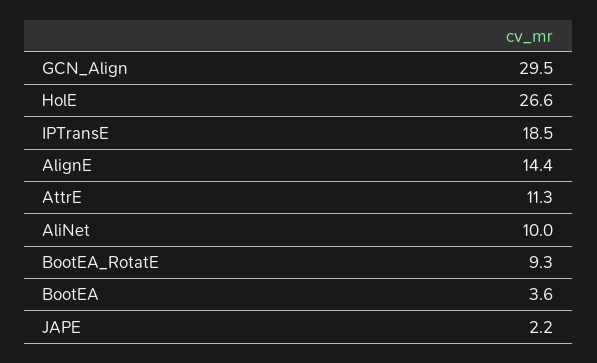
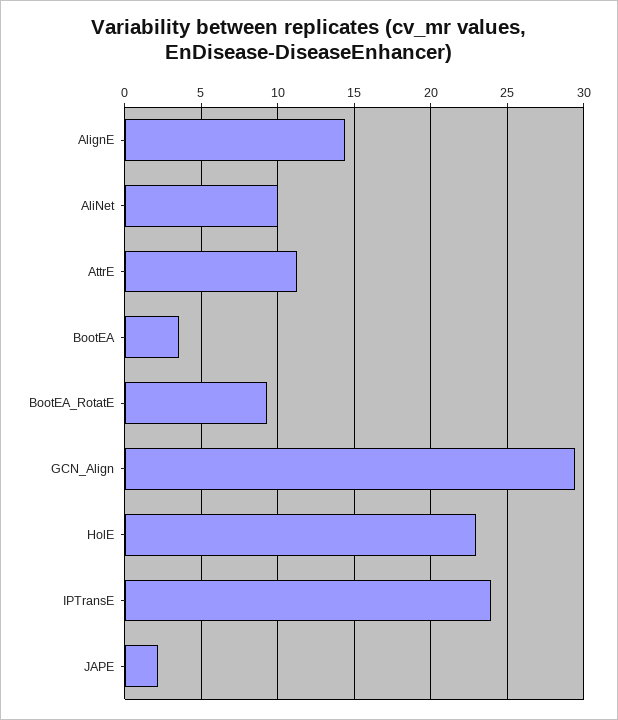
HolE: 26.6 -> 23
IPTransE: 18.5 -> 24

